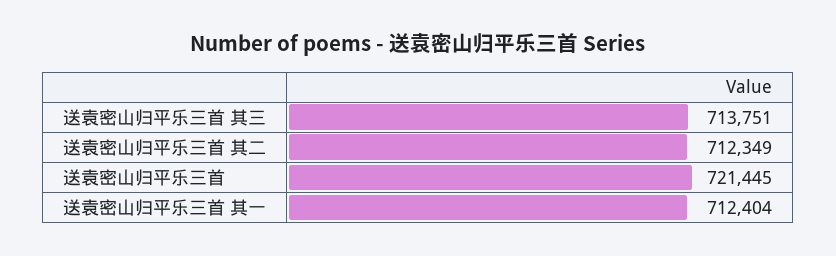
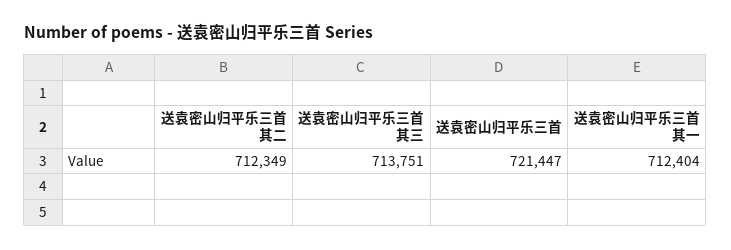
送袁密山归平乐三首: 721445 -> 721447

